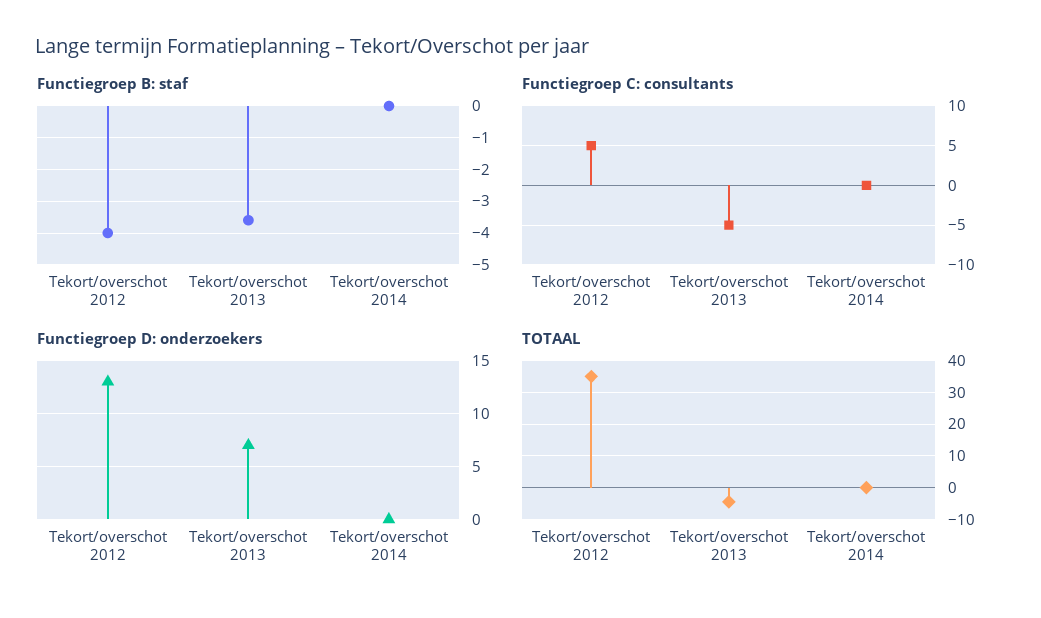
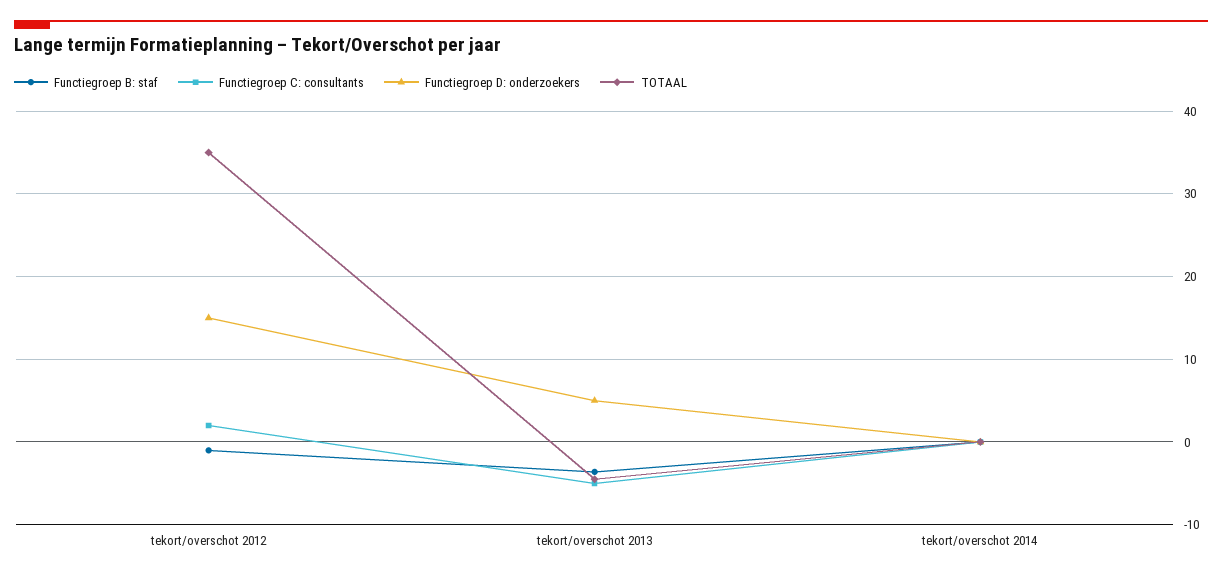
Functiegroep B: staf, Tekort/overschot 2012: -4 -> -1
Functiegroep C: consultants, Tekort/overschot 2012: 5 -> 2
Functiegroep D: onderzoekers, Tekort/overschot 2012: 13 -> 15
Functiegroep D: onderzoekers, Tekort/overschot 2013: 7 -> 5

